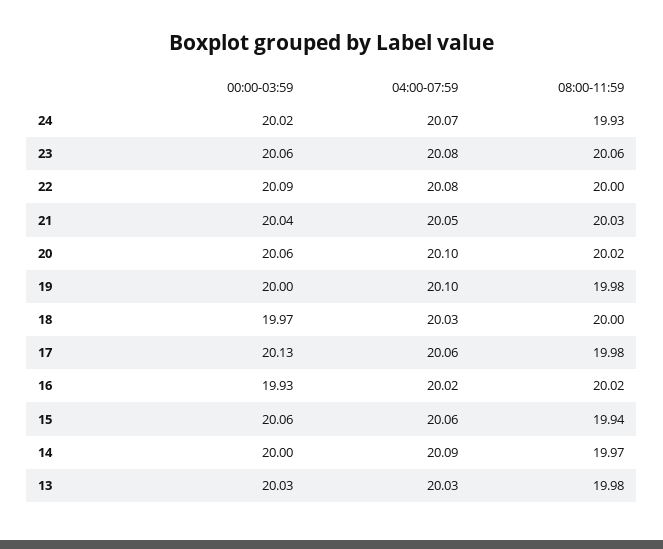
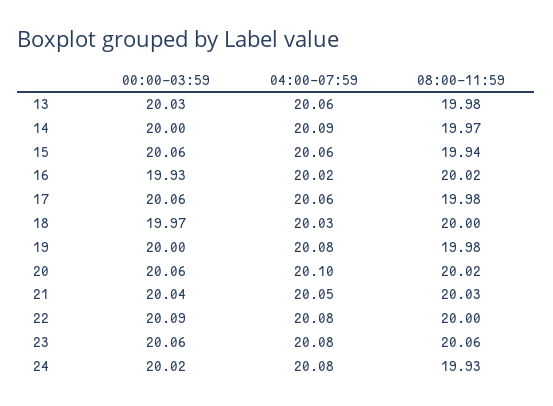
04:00-07:59, 24: 20.07 -> 20.08
04:00-07:59, 19: 20.1 -> 20.08
00:00-03:59, 17: 20.13 -> 20.06
04:00-07:59, 13: 20.03 -> 20.06

